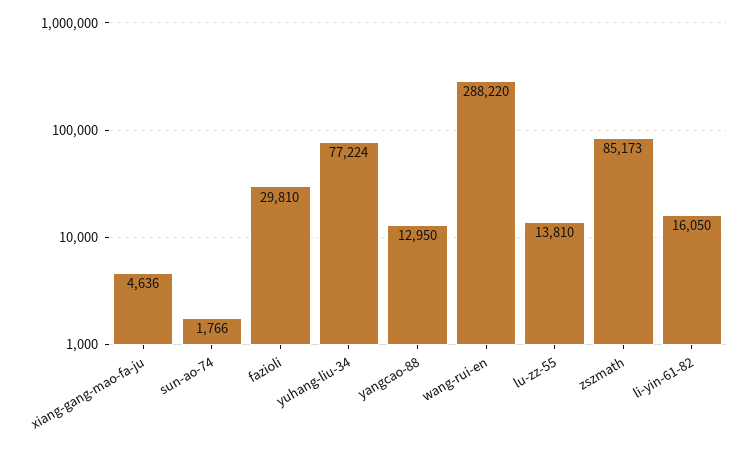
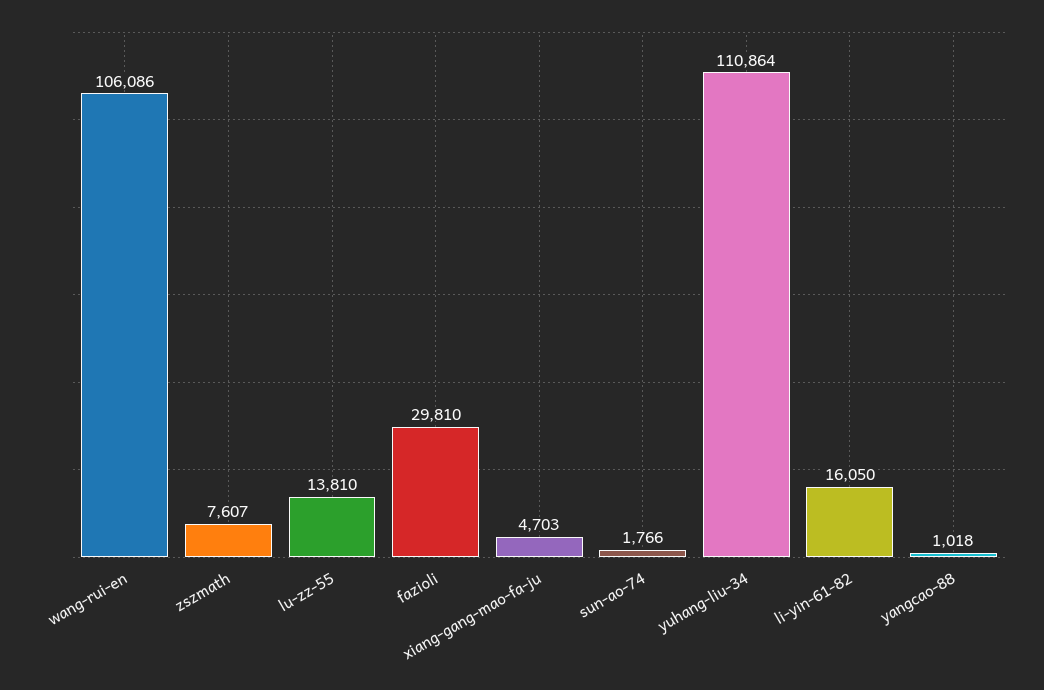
xiang-gang-mao-fa-ju: 4636 -> 4703
yuhang-liu-34: 77224 -> 110864
yangcao-88: 12950 -> 1018
wang-rui-en: 288220 -> 106086
zszmath: 85173 -> 7607

